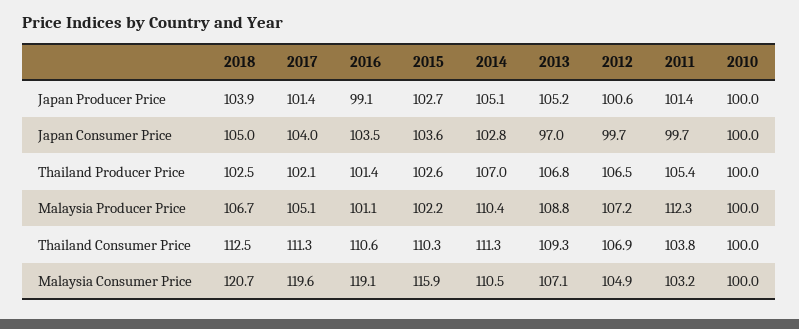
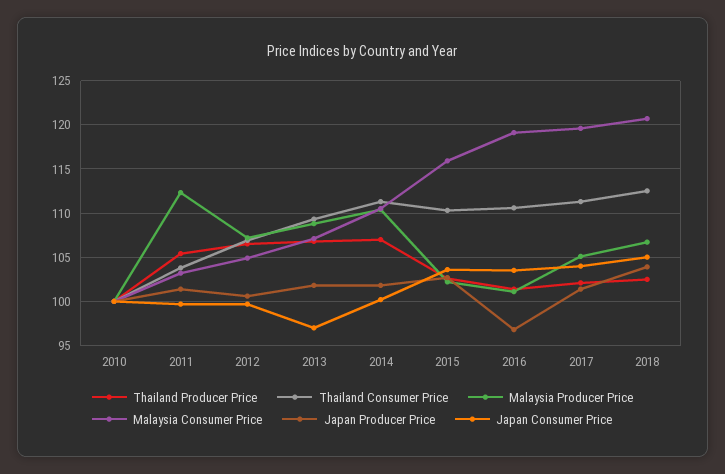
Japan Producer Price, 2016: 99.1 -> 97
Japan Producer Price, 2014: 105.1 -> 102
Japan Producer Price, 2013: 105.2 -> 102
Japan Consumer Price, 2014: 102.8 -> 100

